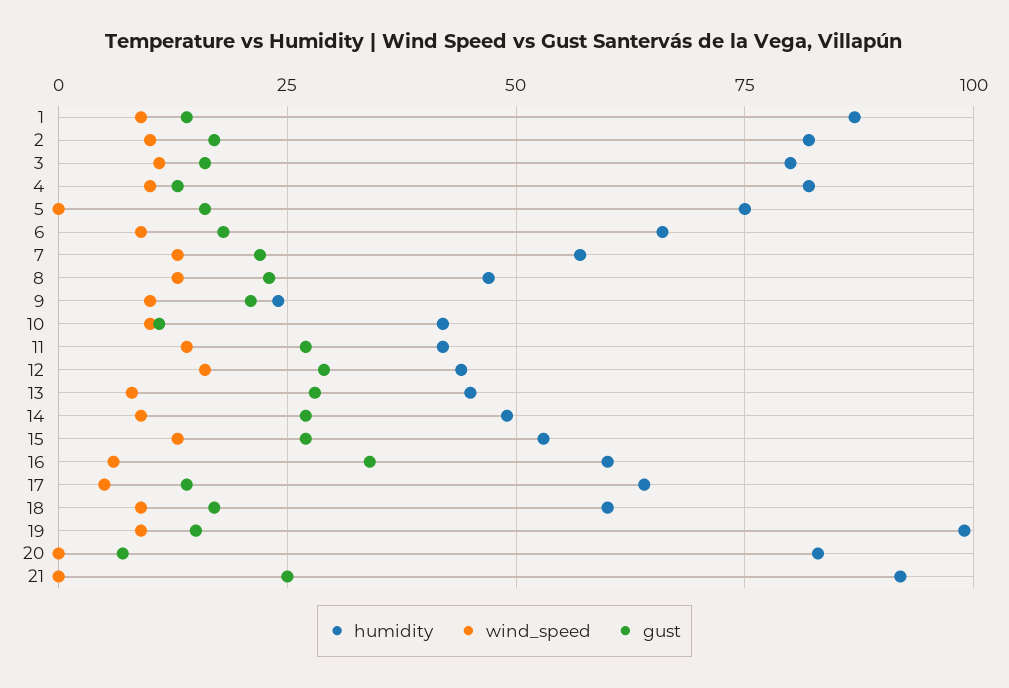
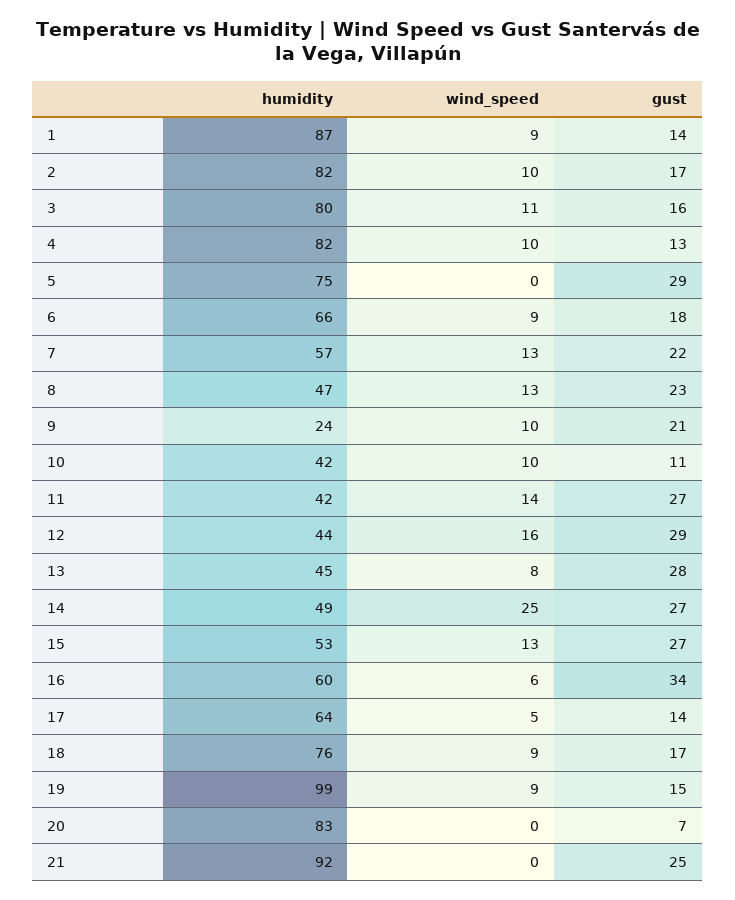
gust, 5: 15 -> 29
wind_speed, 14: 10 -> 25
humidity, 18: 60 -> 76

